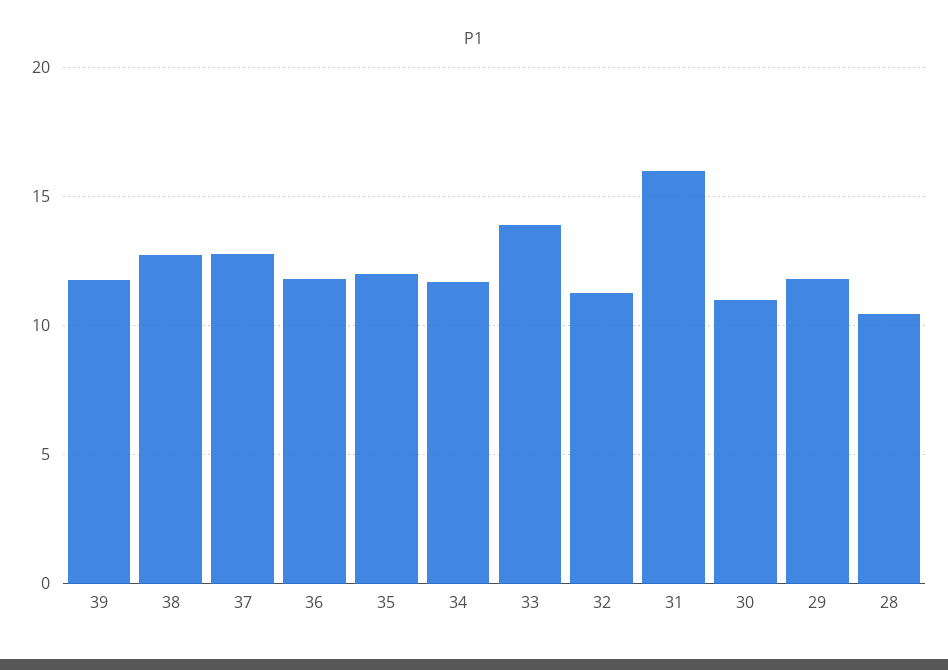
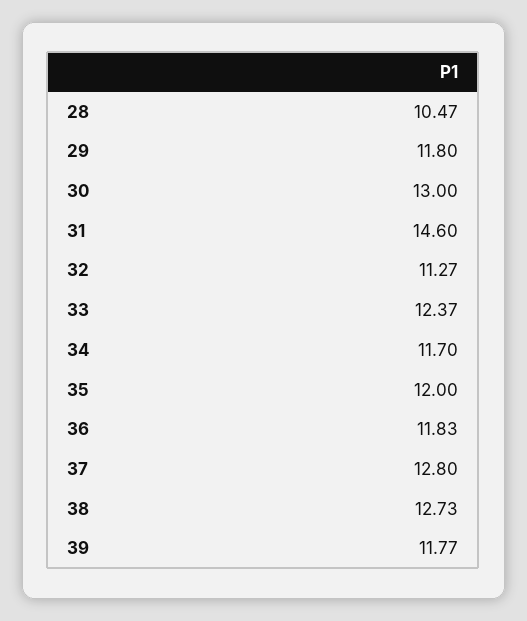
33: 14 -> 12.37
31: 16 -> 14.6
30: 11 -> 13

